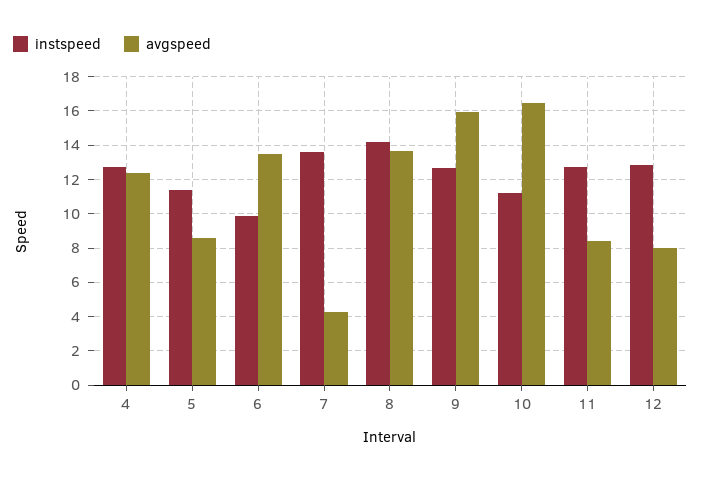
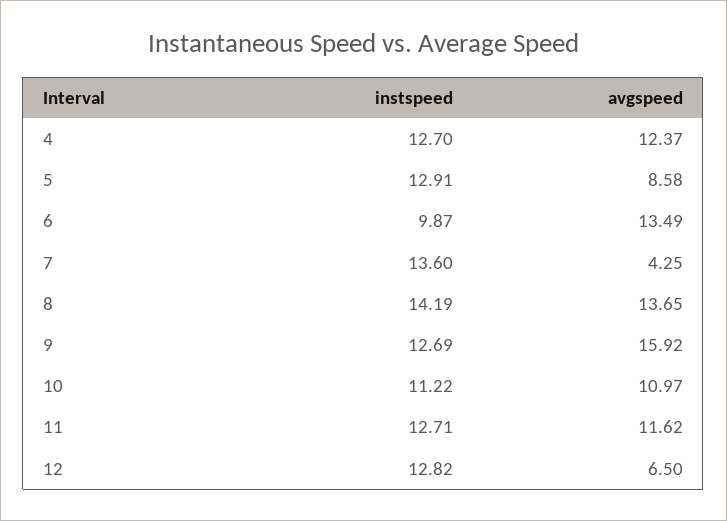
instspeed, 5: 11.5 -> 12.91
avgspeed, 10: 16.5 -> 10.97
avgspeed, 11: 8.5 -> 11.62
avgspeed, 12: 8 -> 6.5

